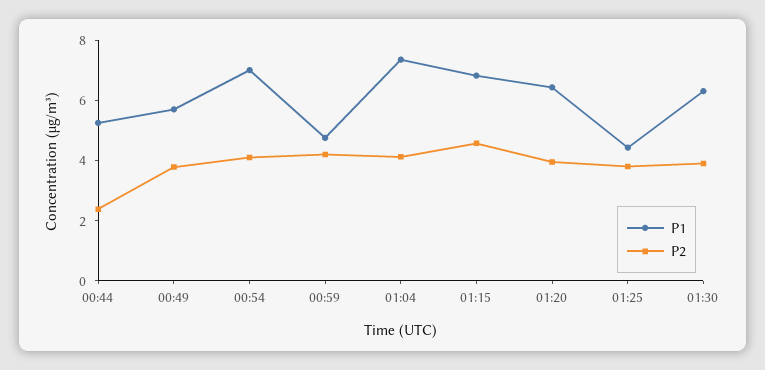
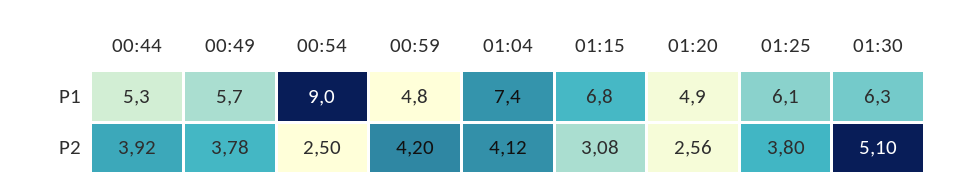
P2, 00:44: 2.5 -> 3.92
P1, 00:54: 7 -> 9
P2, 00:54: 4 -> 2.5
P2, 01:15: 4.5 -> 3.08
P1, 01:20: 6.5 -> 4.9
P2, 01:20: 4 -> 2.56
P1, 01:25: 4.5 -> 6.1
P2, 01:30: 4 -> 5.1

